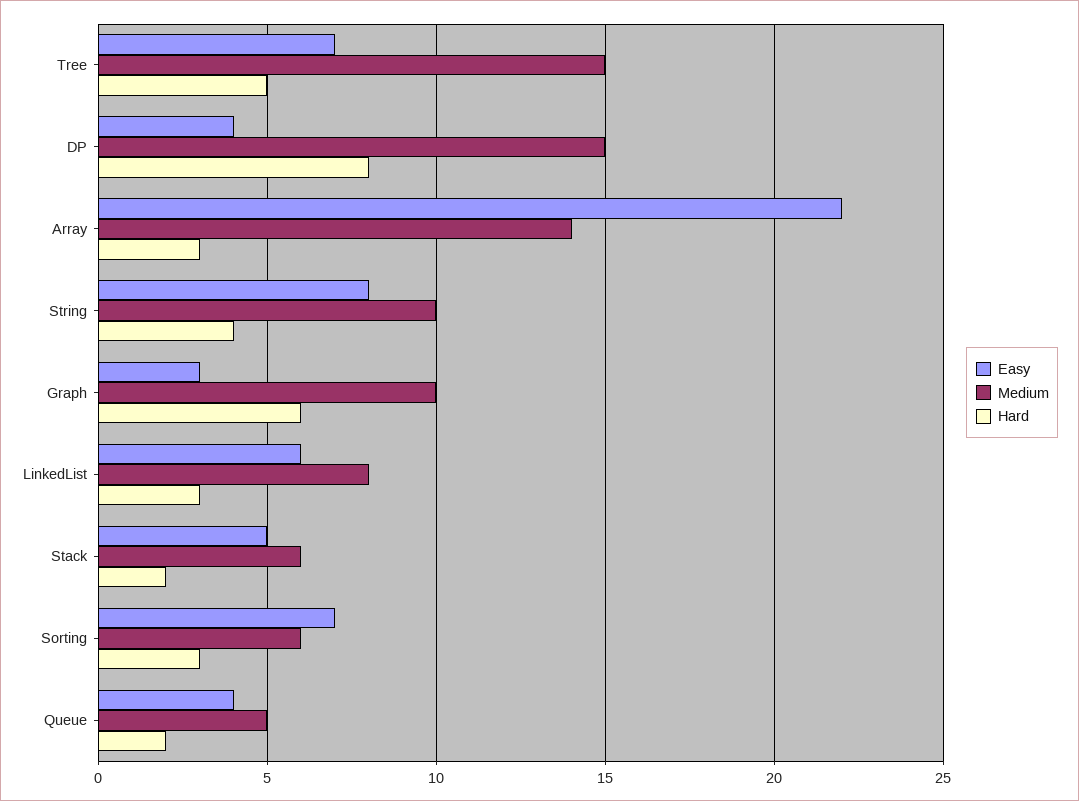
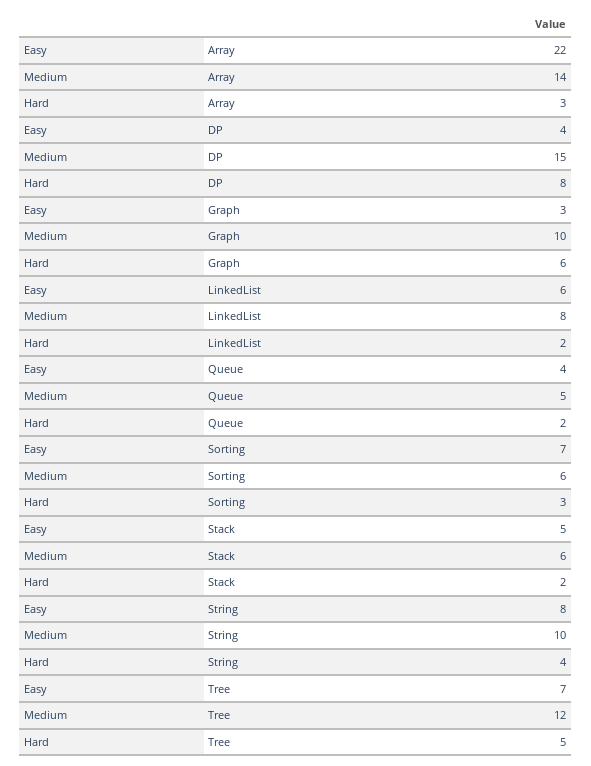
Medium, Tree: 15 -> 12
Hard, LinkedList: 3 -> 2

